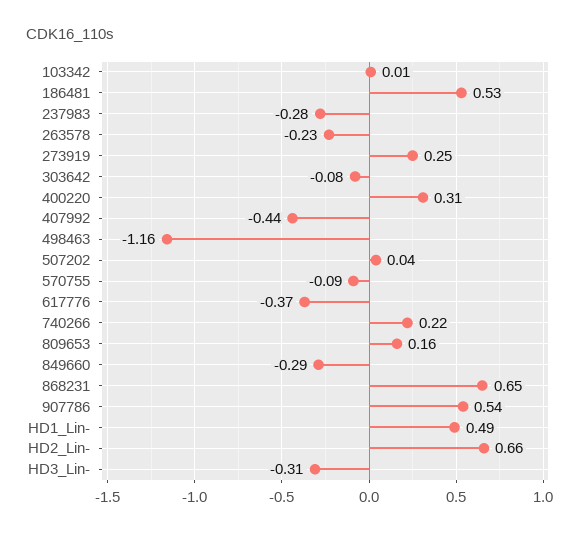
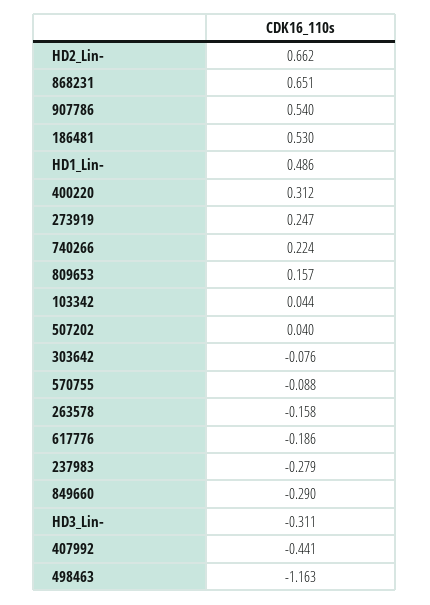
103342: 0.01 -> 0.044
263578: -0.23 -> -0.158
617776: -0.37 -> -0.186

